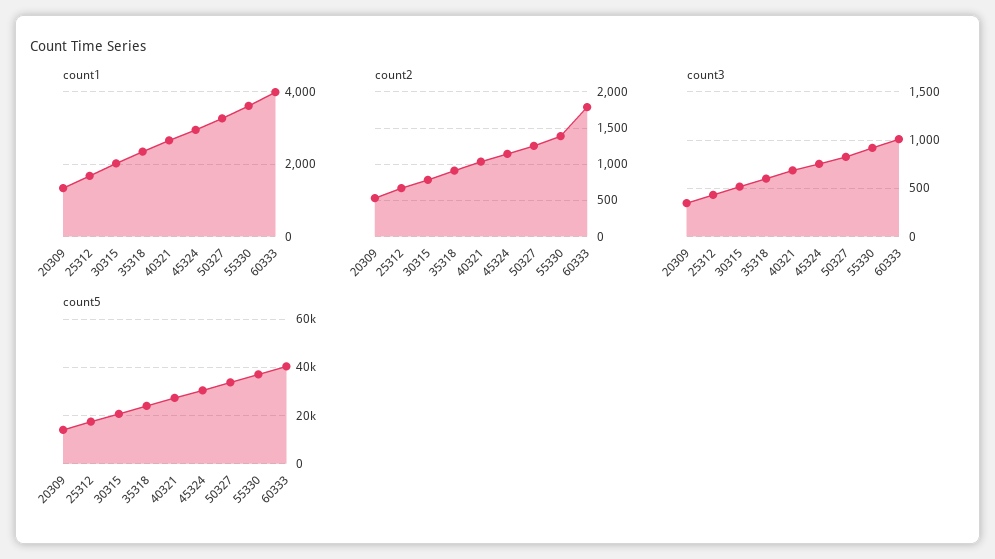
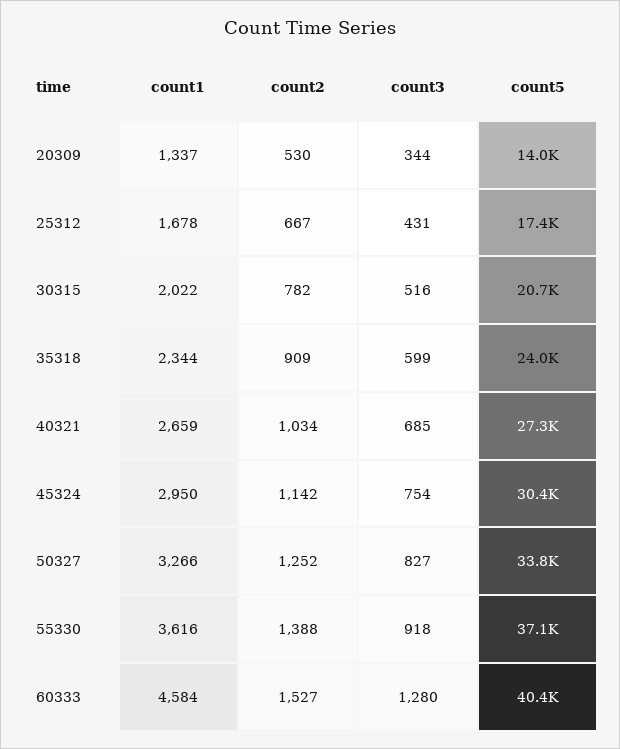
count1, 60333: 4000 -> 4584
count2, 60333: 1800 -> 1527
count3, 60333: 1000 -> 1280

